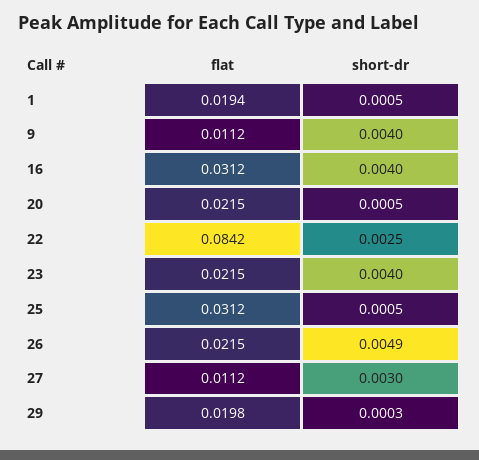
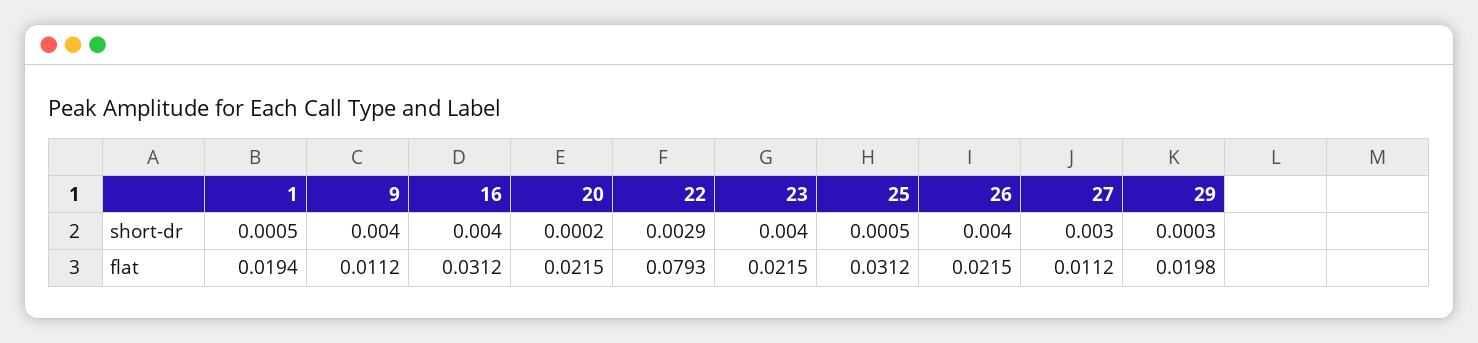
short-dr, 20: 0.0005 -> 0.0002
flat, 22: 0.0842 -> 0.0793
short-dr, 22: 0.0025 -> 0.0029
short-dr, 26: 0.0049 -> 0.004

